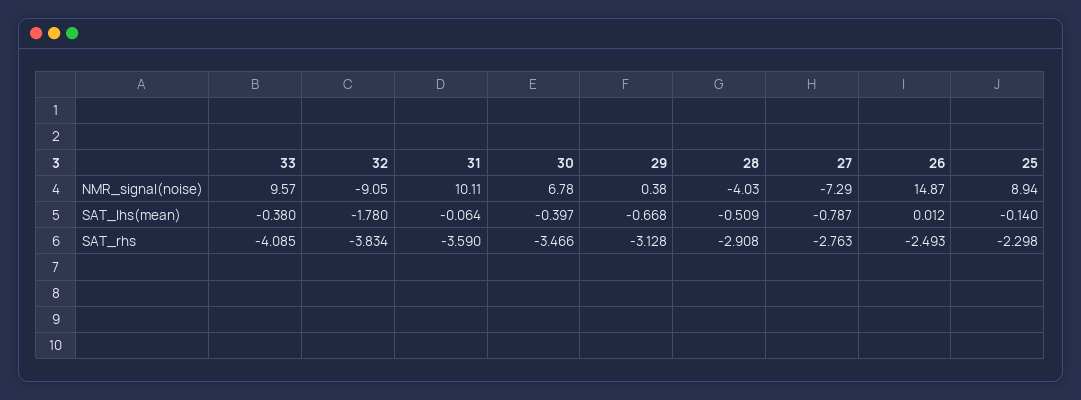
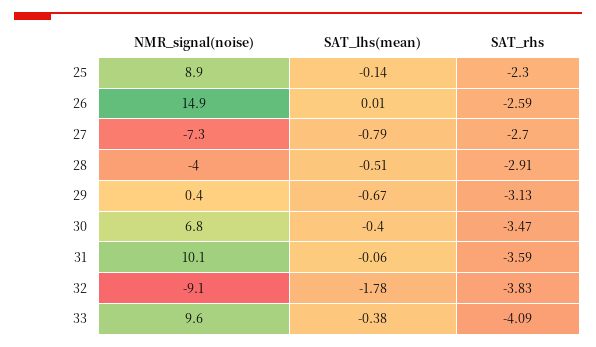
27, SAT_rhs: -2.763 -> -2.7
26, SAT_rhs: -2.493 -> -2.59

